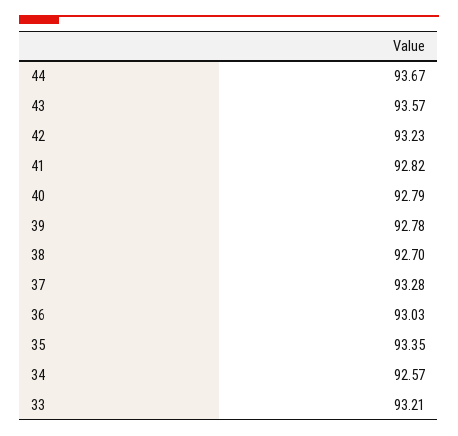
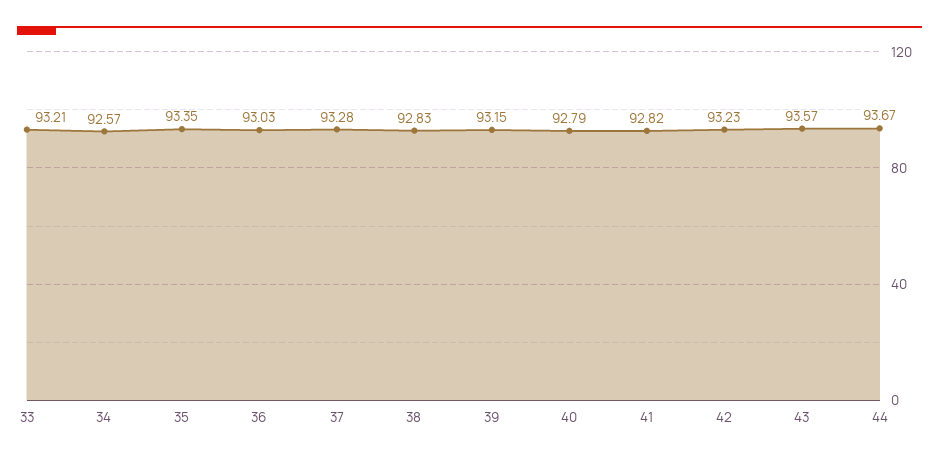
39: 92.78 -> 93.15
38: 92.7 -> 92.83

